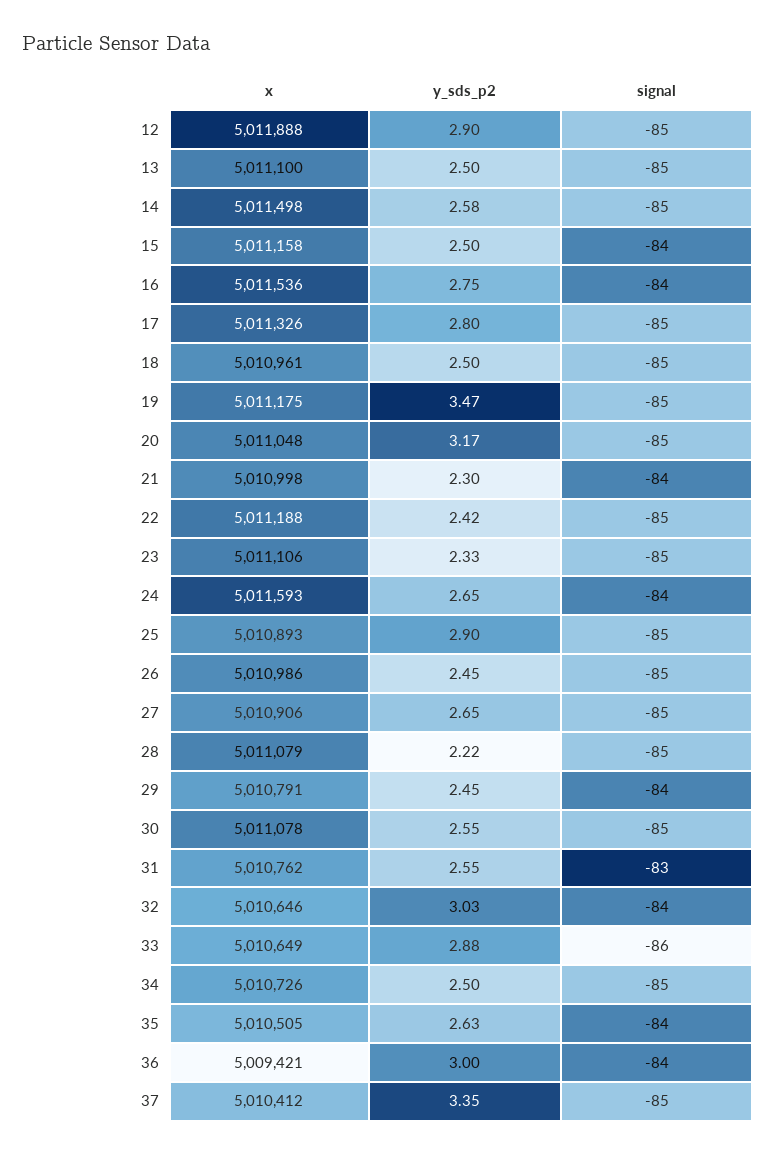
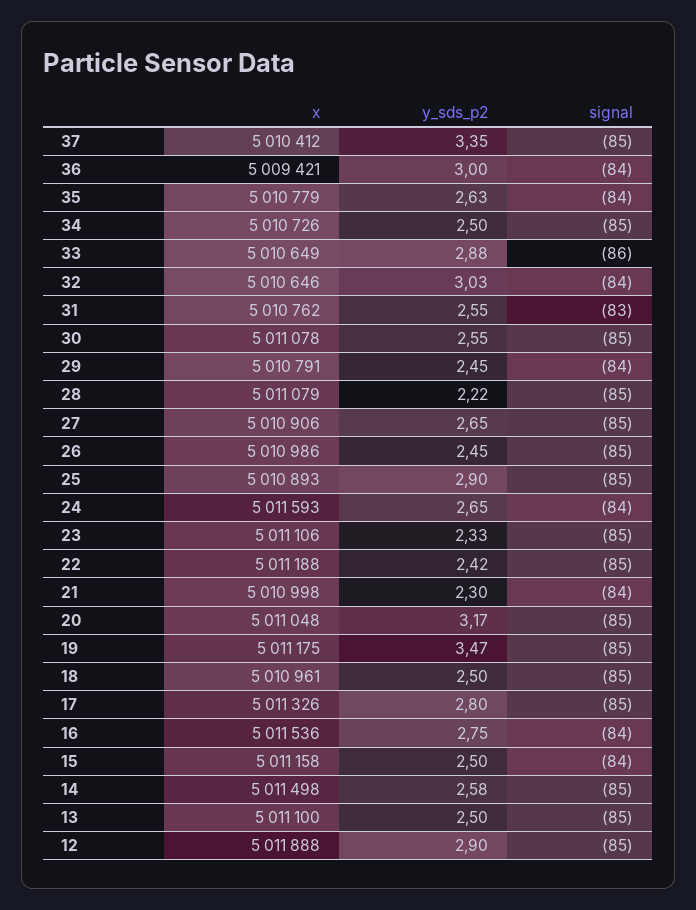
x, 35: 5010505 -> 5010779

